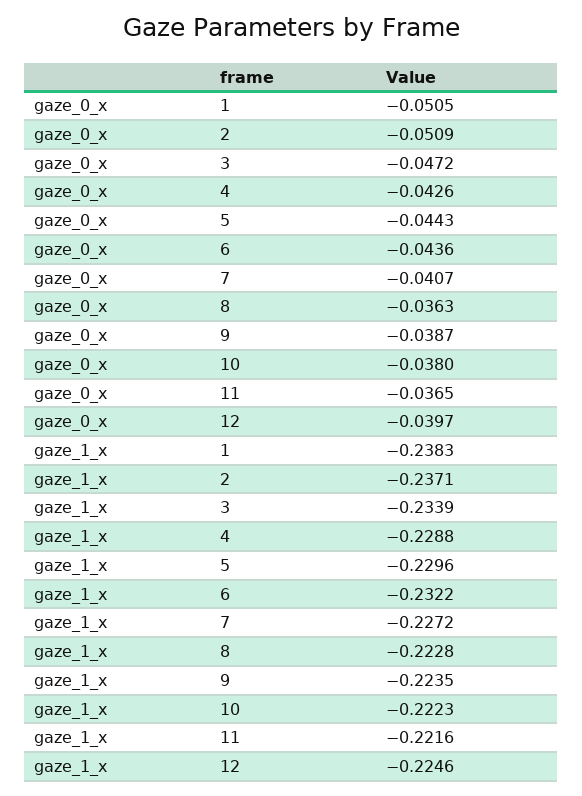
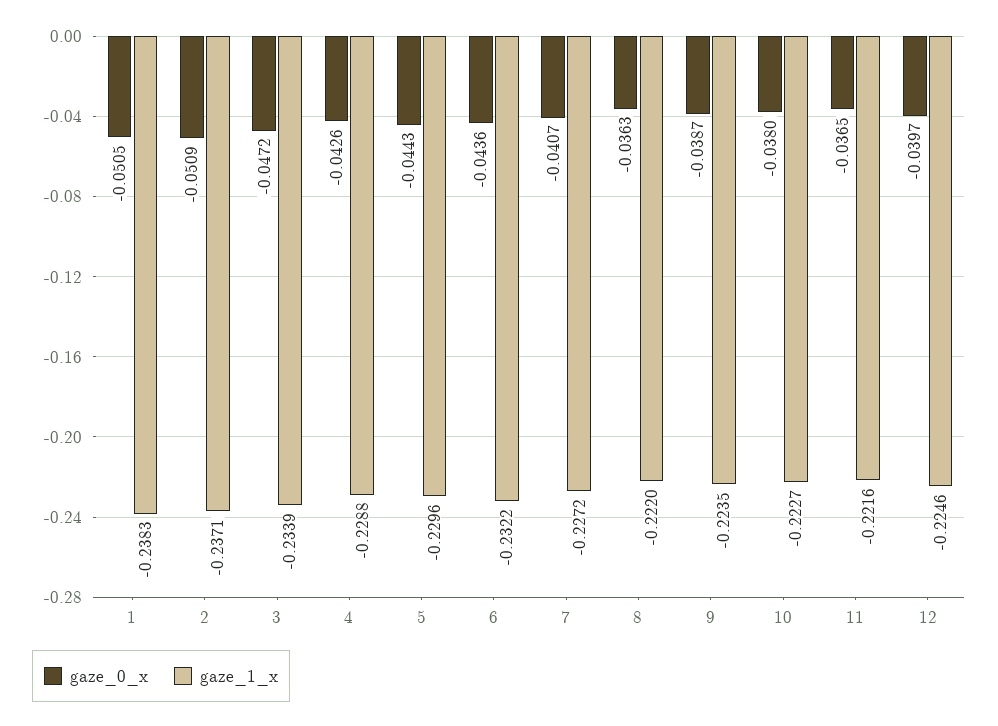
gaze_1_x, 8: -0.2228 -> -0.222
gaze_1_x, 10: -0.2223 -> -0.2227

